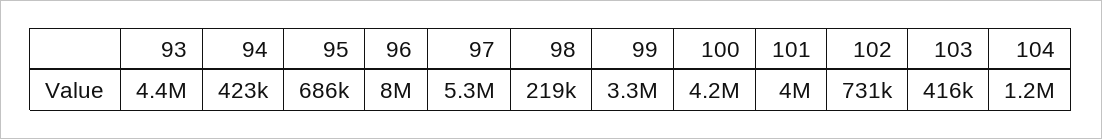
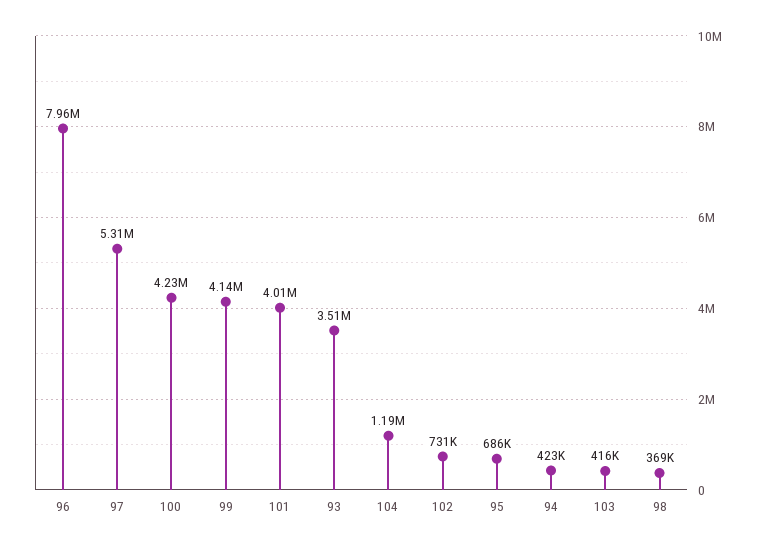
93: 4400000 -> 3510000
98: 219000 -> 369000
99: 3300000 -> 4140000

